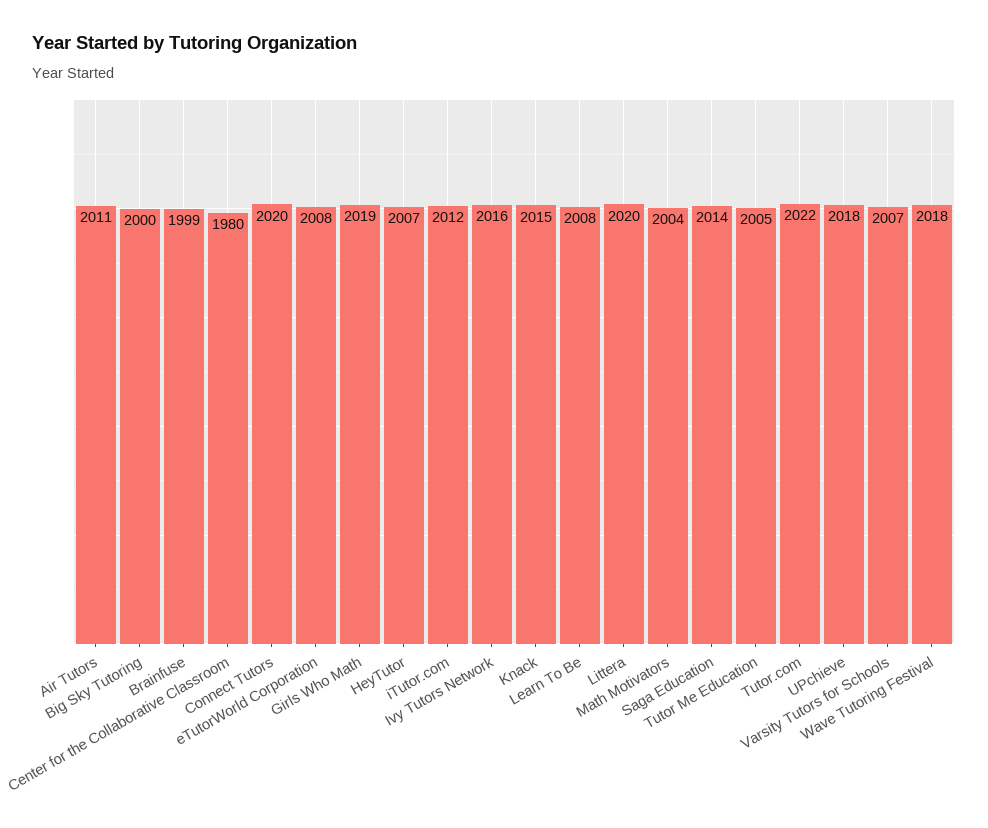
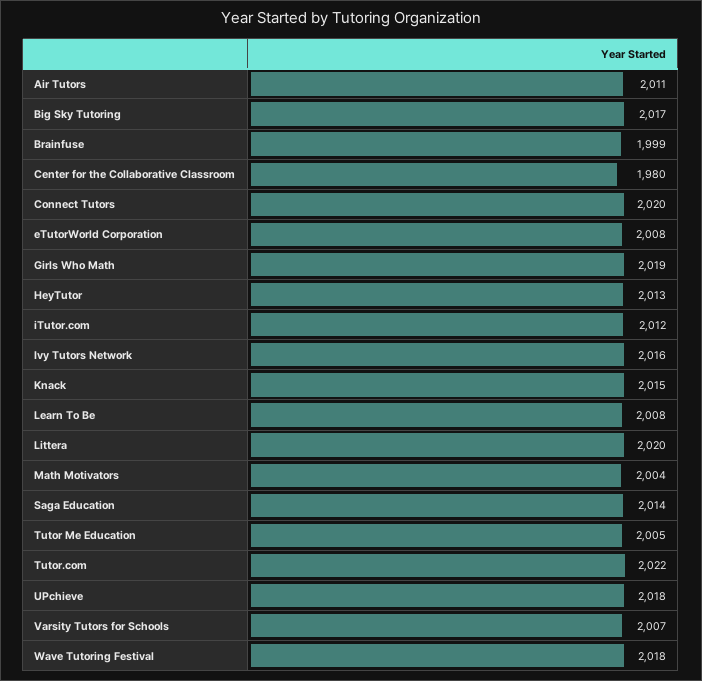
Big Sky Tutoring: 2000 -> 2017
HeyTutor: 2007 -> 2013

